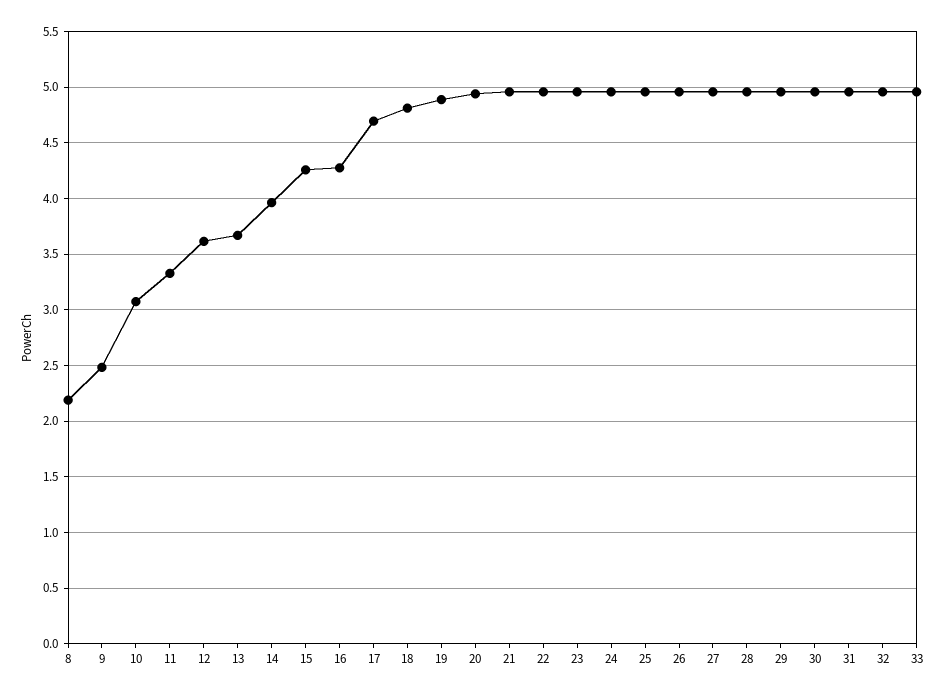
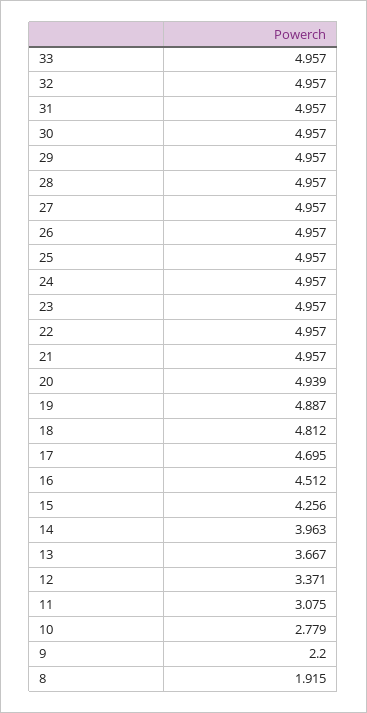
8: 2.2 -> 1.915
9: 2.5 -> 2.2
10: 3.1 -> 2.779
11: 3.3 -> 3.075
12: 3.6 -> 3.371
16: 4.3 -> 4.512

